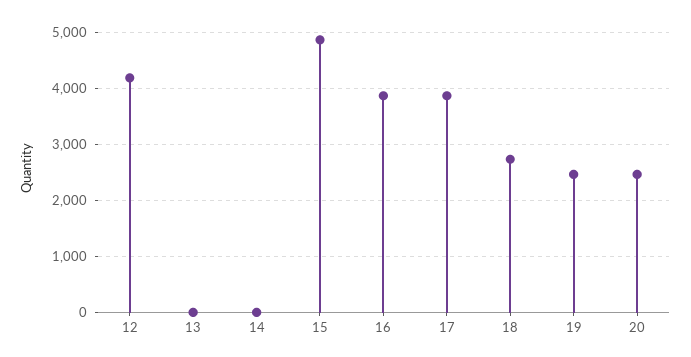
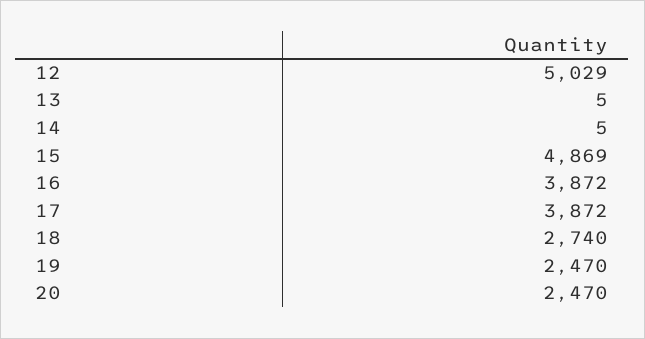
12: 4200 -> 5029

